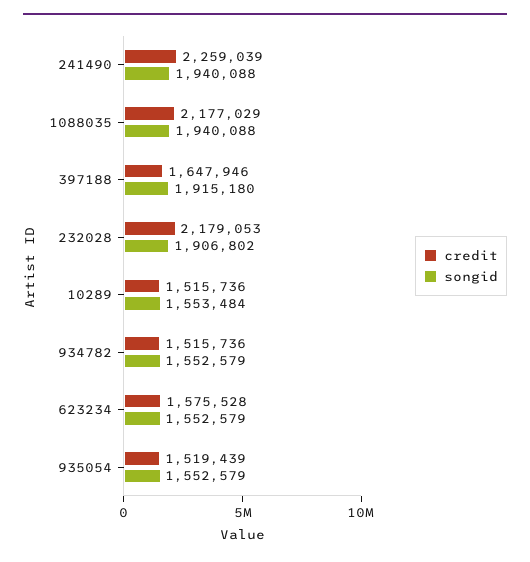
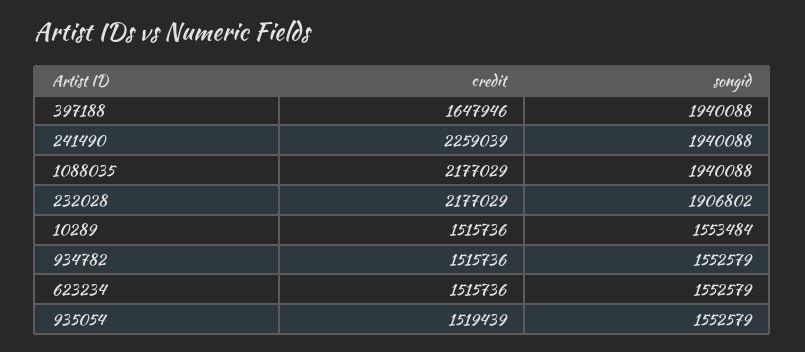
songid, 397188: 1915180 -> 1940088
credit, 232028: 2179053 -> 2177029
credit, 623234: 1575528 -> 1515736

